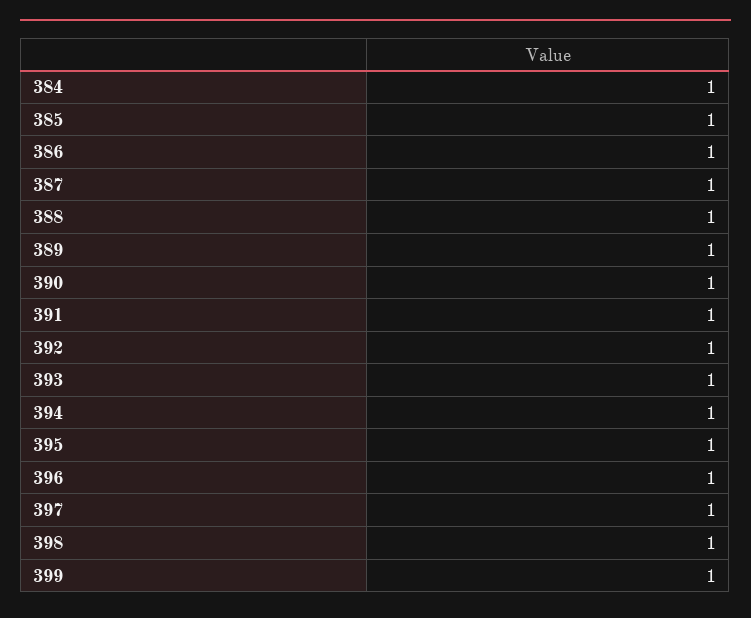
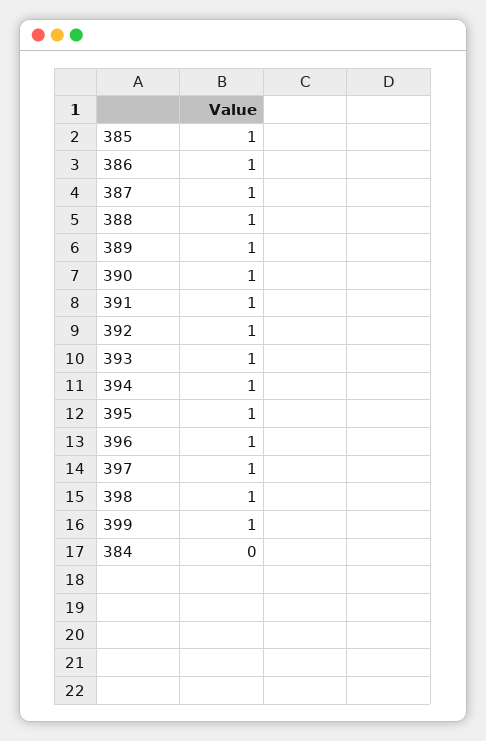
384: 1 -> 0

